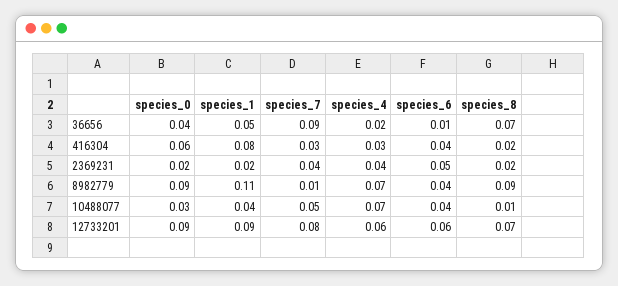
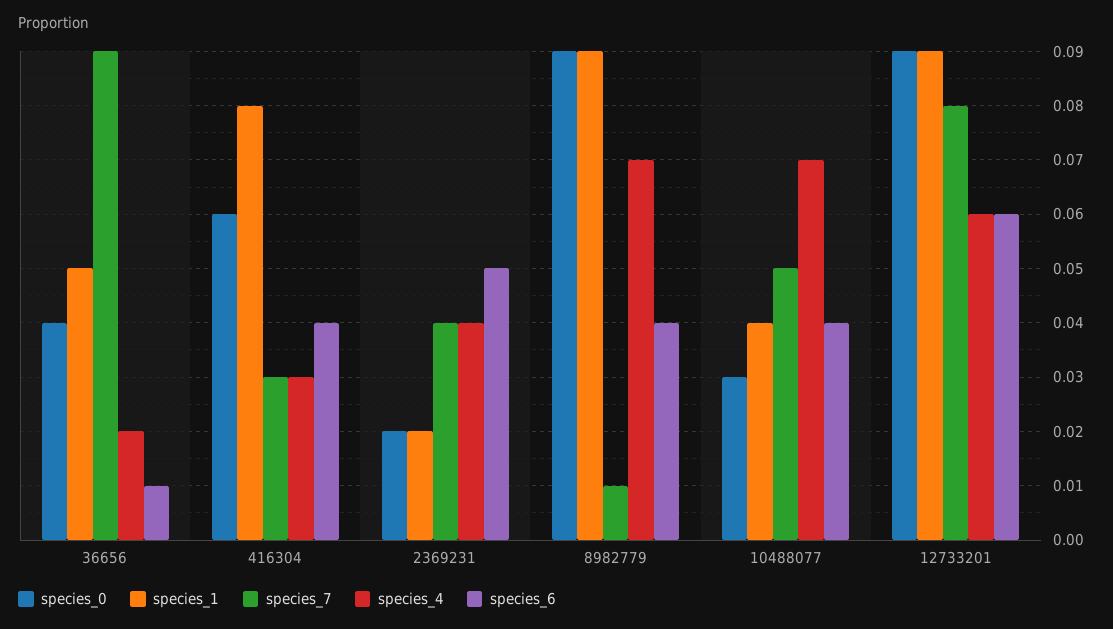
species_8, 36656: 0.07 -> none
species_8, 416304: 0.02 -> none
species_8, 2369231: 0.02 -> none
species_1, 8982779: 0.11 -> 0.09
species_8, 8982779: 0.09 -> none
species_8, 10488077: 0.01 -> none
species_8, 12733201: 0.07 -> none

